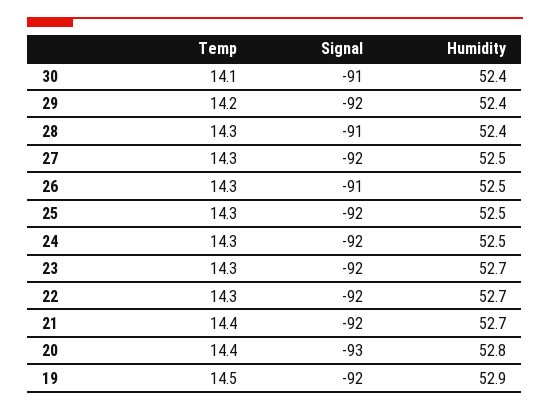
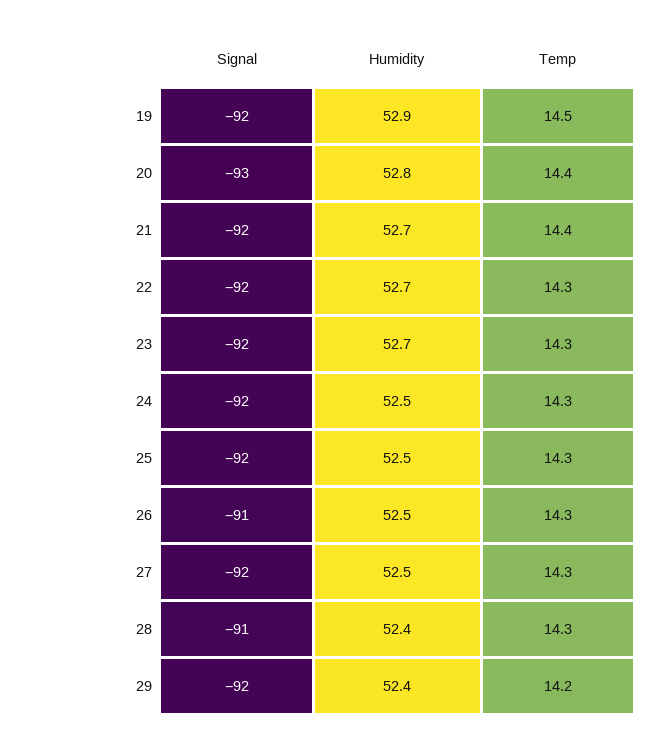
Temp, 30: 14.1 -> none
Signal, 30: -91 -> none
Humidity, 30: 52.4 -> none

